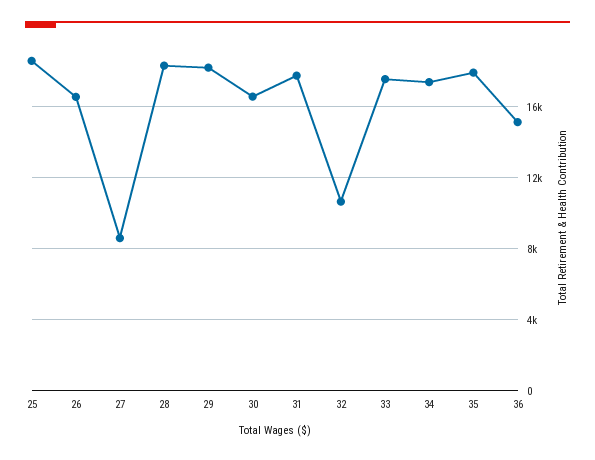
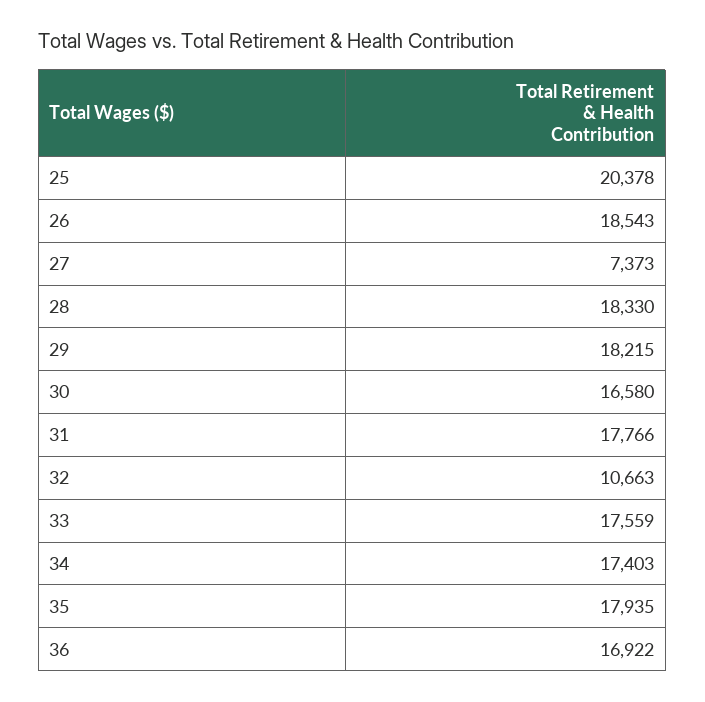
25: 18500 -> 20378
26: 16500 -> 18543
27: 8500 -> 7373
36: 15000 -> 16922

